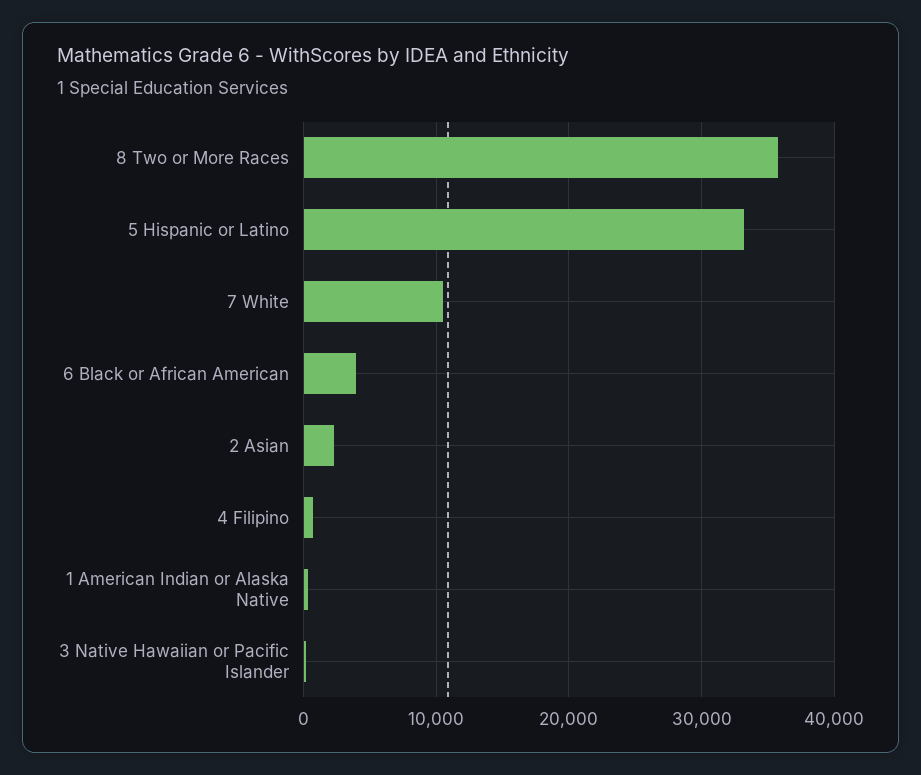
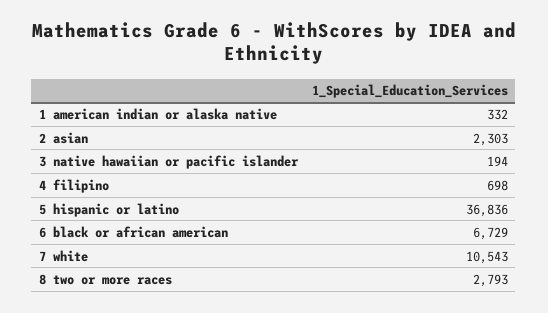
8 Two or More Races: 36000 -> 2793
5 Hispanic or Latino: 33000 -> 36836
6 Black or African American: 4000 -> 6729

